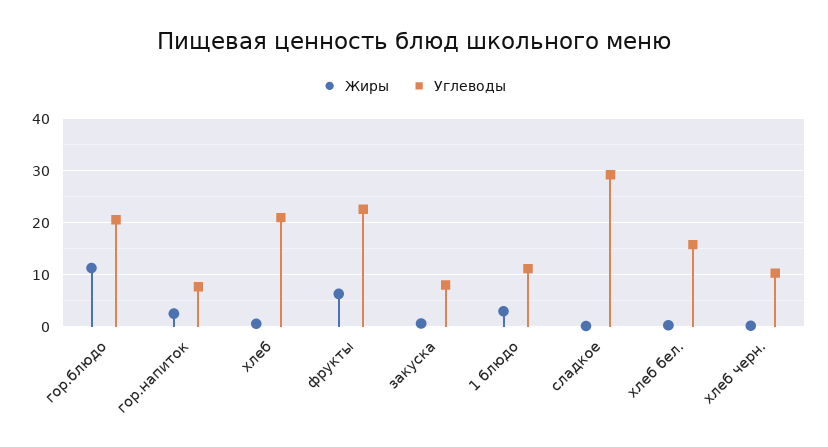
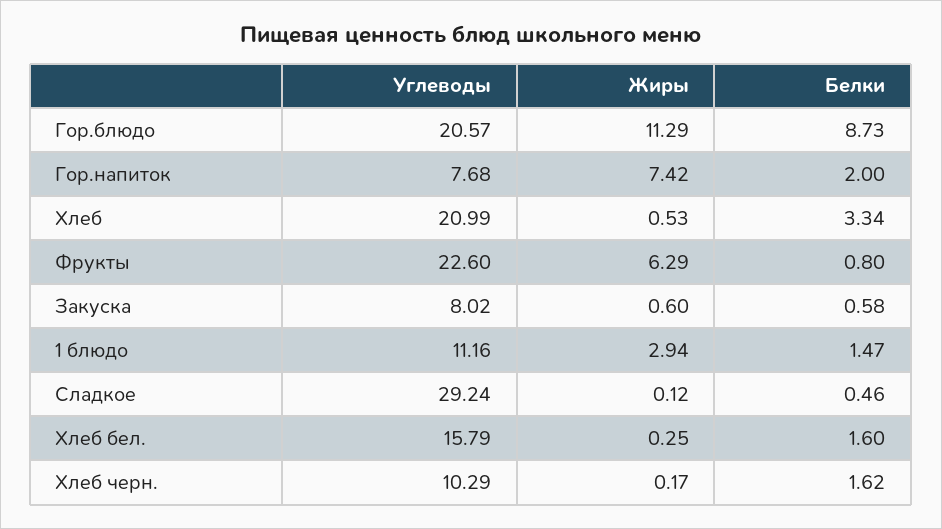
Жиры, гор.напиток: 2 -> 7.42
Белки, гор.блюдо: none -> 8.73
Белки, гор.напиток: none -> 2
Белки, хлеб: none -> 3.34
Белки, фрукты: none -> 0.8
Белки, закуска: none -> 0.58
Белки, 1 блюдо: none -> 1.47
Белки, сладкое: none -> 0.46
Белки, хлеб бел.: none -> 1.6
Белки, хлеб черн.: none -> 1.62

